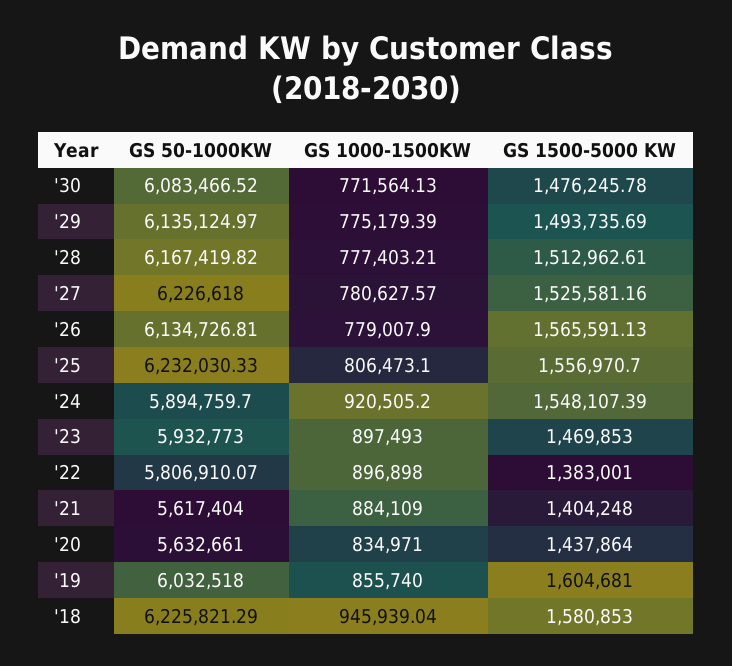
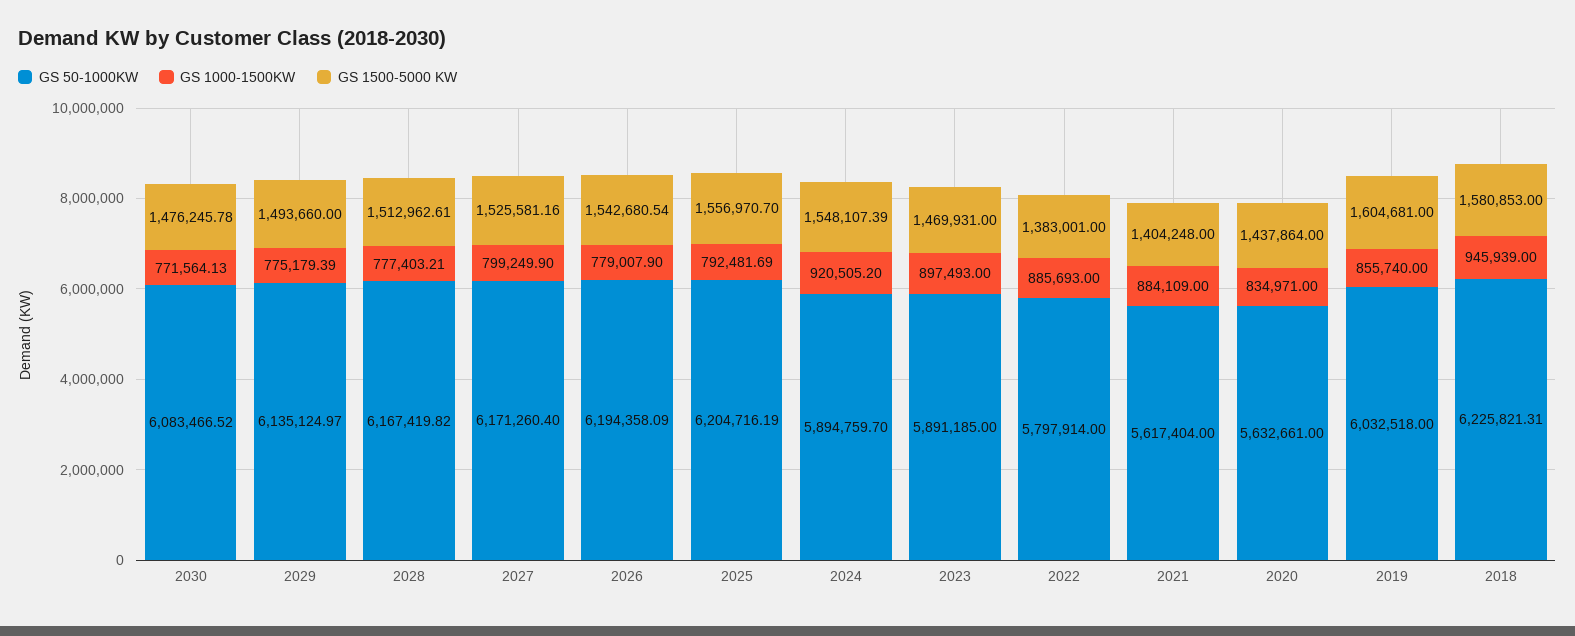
GS 1500-5000 KW, '29: 1493735.69 -> 1493660
GS 50-1000KW, '27: 6226618 -> 6171260.4
GS 1000-1500KW, '27: 780627.57 -> 799249.9
GS 50-1000KW, '26: 6134726.81 -> 6194358.09
GS 1500-5000 KW, '26: 1565591.13 -> 1542680.54
GS 50-1000KW, '25: 6232030.33 -> 6204716.19
GS 1000-1500KW, '25: 806473.1 -> 792481.69
GS 50-1000KW, '23: 5932773 -> 5891185
GS 1500-5000 KW, '23: 1469853 -> 1469931
GS 50-1000KW, '22: 5806910.07 -> 5797914
GS 1000-1500KW, '22: 896898 -> 885693
GS 50-1000KW, '18: 6225821.29 -> 6225821.31
GS 1000-1500KW, '18: 945939.04 -> 945939

